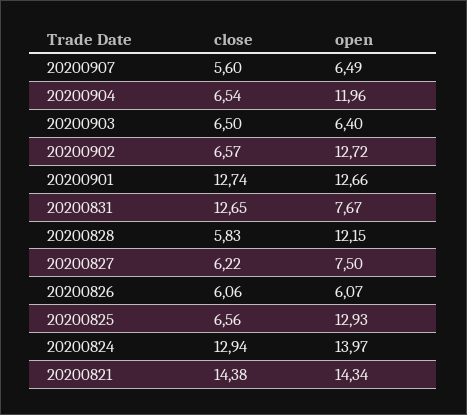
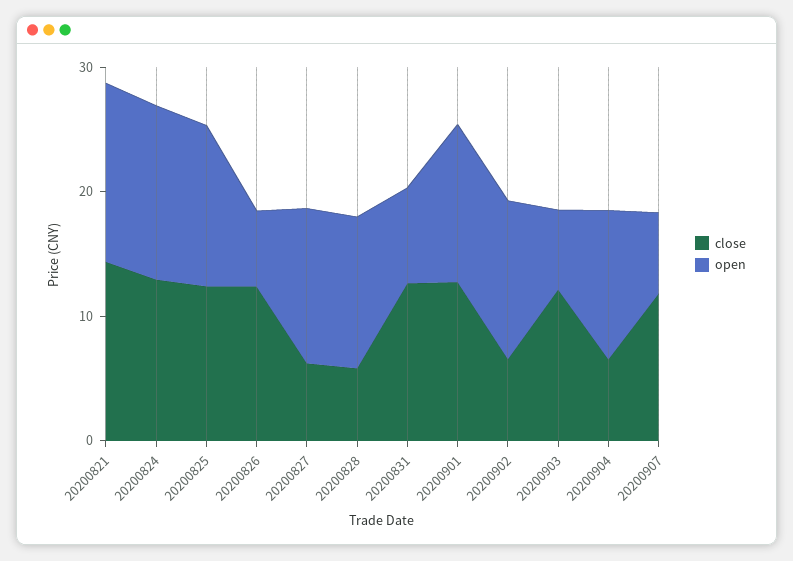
close, 20200907: 5.6 -> 12
close, 20200903: 6.5 -> 12
open, 20200827: 7.5 -> 12
close, 20200826: 6.06 -> 12
close, 20200825: 6.56 -> 12

